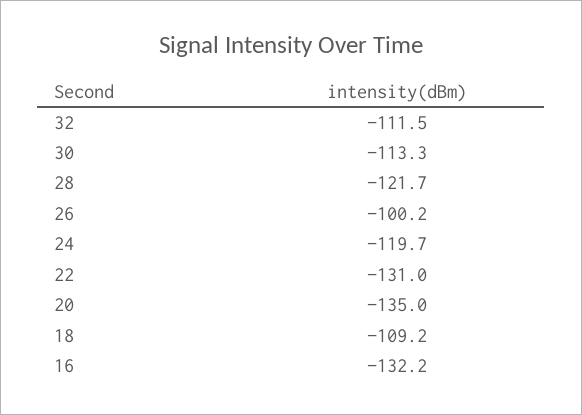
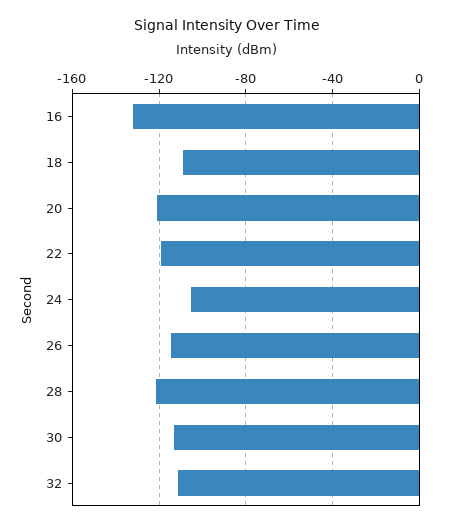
26: -100.2 -> -115
24: -119.7 -> -105
22: -131 -> -120
20: -135 -> -120

